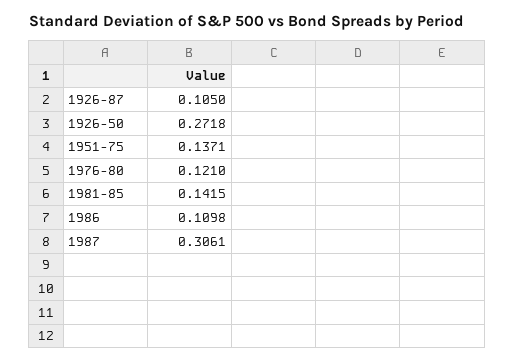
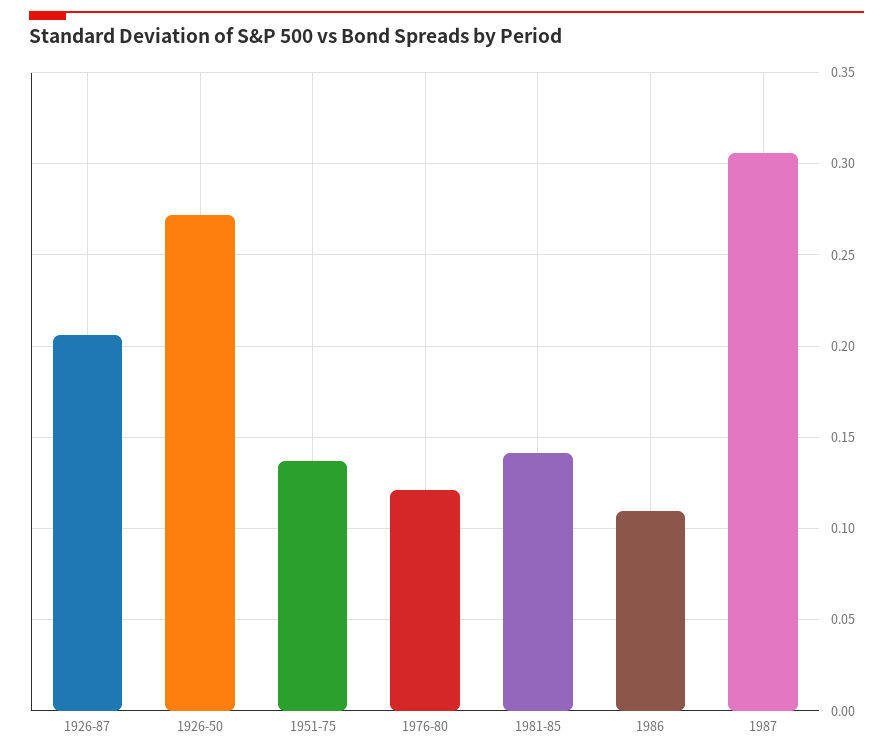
1926-87: 0.105 -> 0.205

